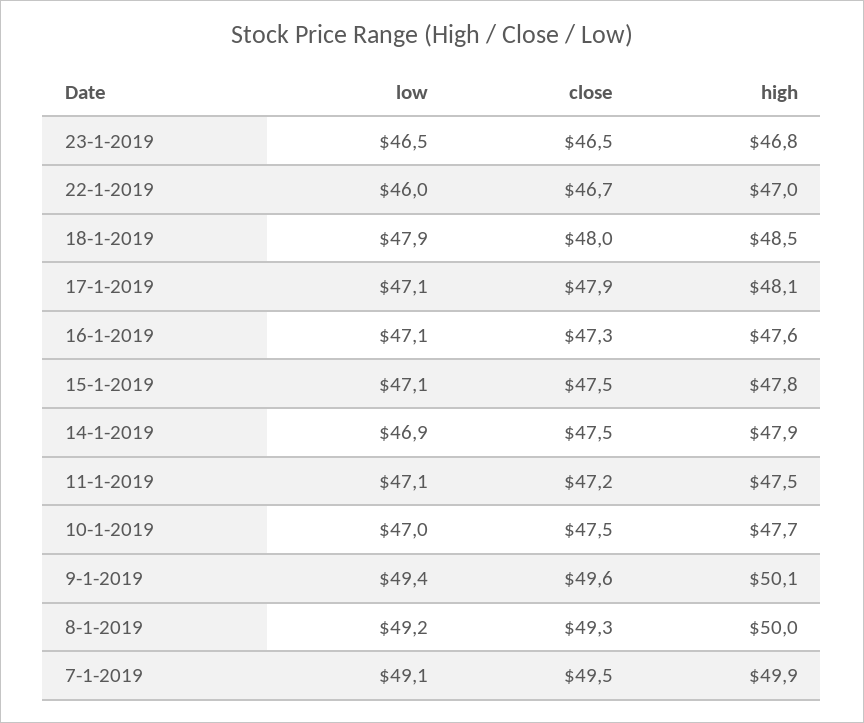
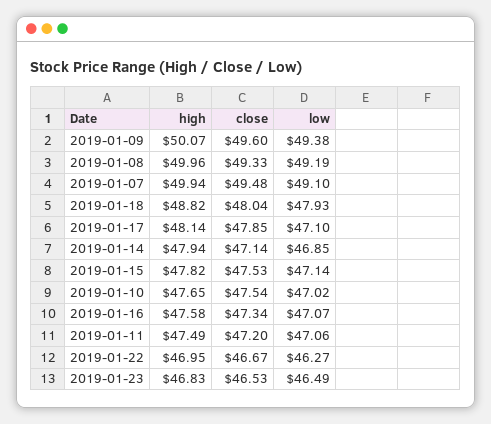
low, 22-1-2019: 46 -> 46.27
high, 18-1-2019: 48.5 -> 48.82
close, 14-1-2019: 47.5 -> 47.14

